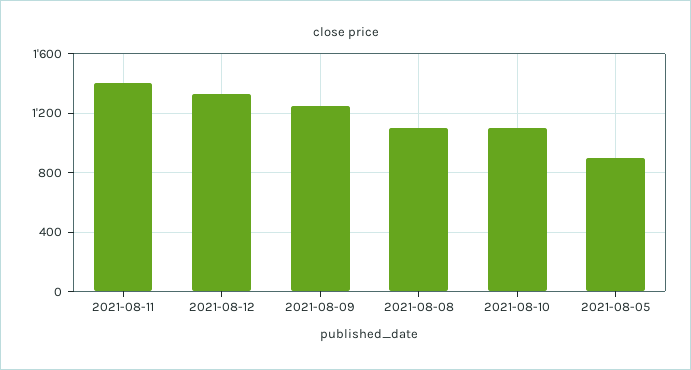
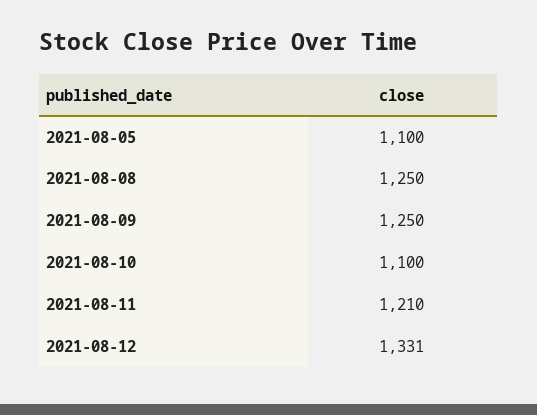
2021-08-11: 1400 -> 1210
2021-08-08: 1100 -> 1250
2021-08-05: 900 -> 1100

